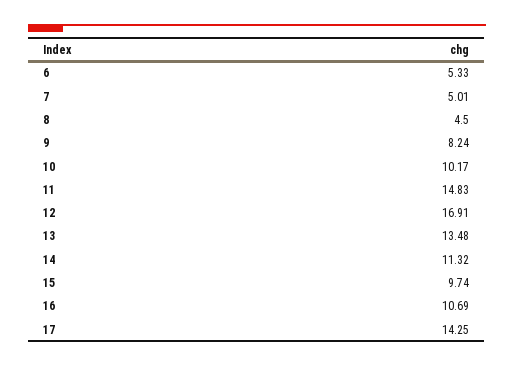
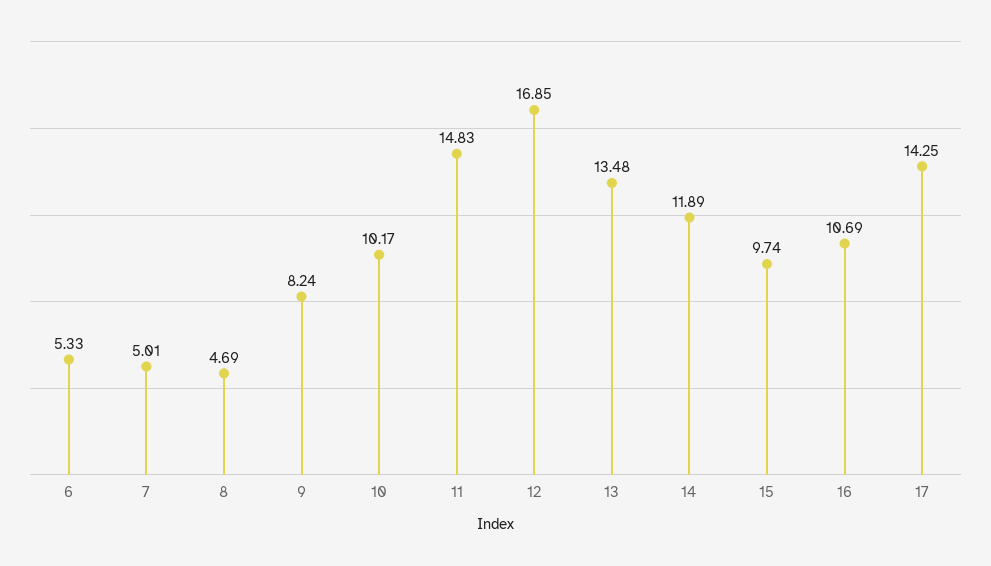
8: 4.5 -> 4.69
12: 16.91 -> 16.85
14: 11.32 -> 11.89

